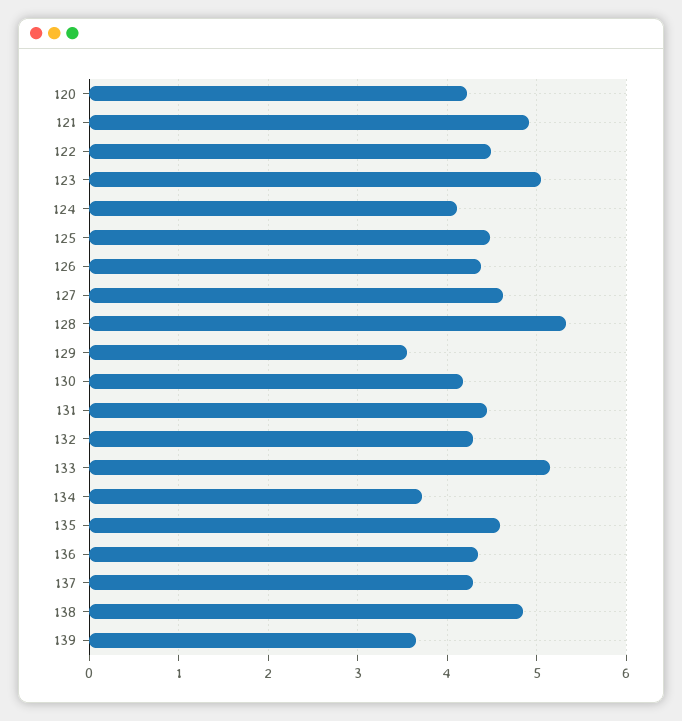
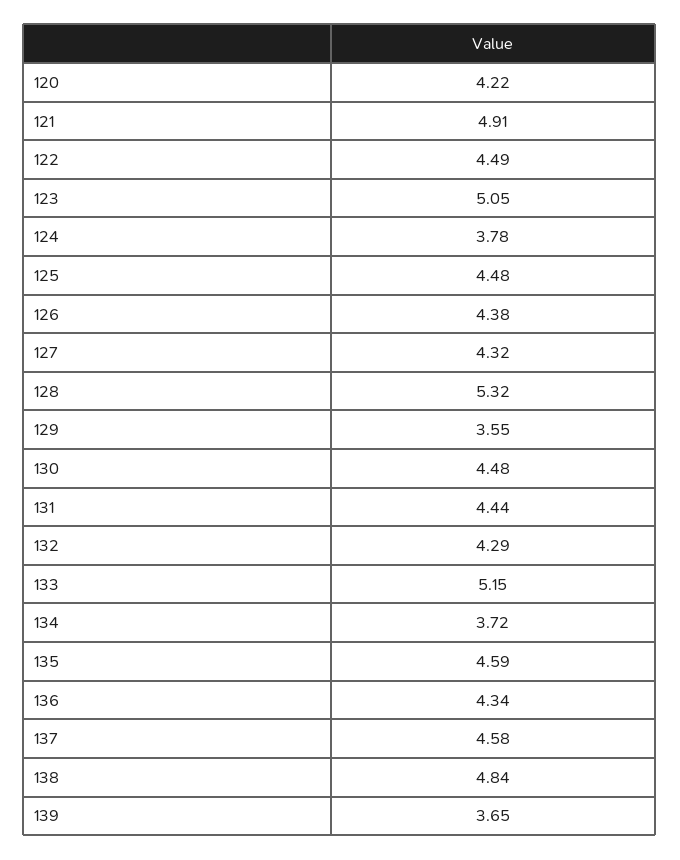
124: 4.1 -> 3.78
127: 4.6 -> 4.32
130: 4.2 -> 4.48
137: 4.3 -> 4.58

